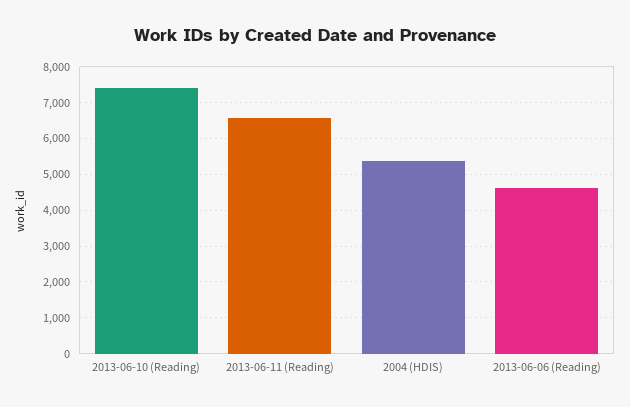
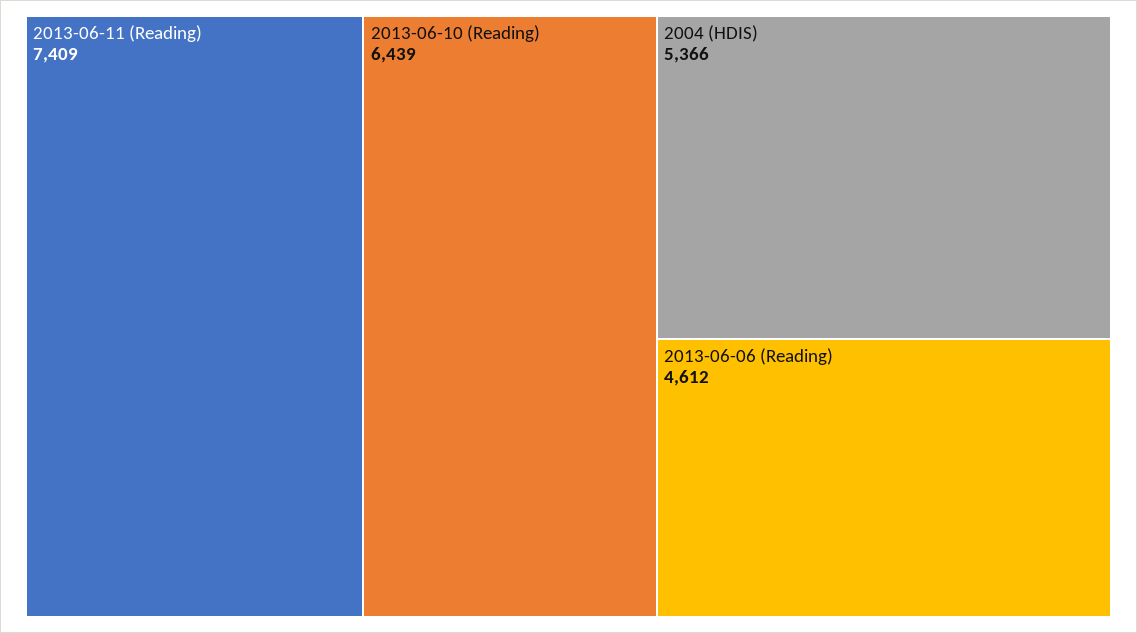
2013-06-10 (Reading): 7400 -> 6439
2013-06-11 (Reading): 6600 -> 7409

